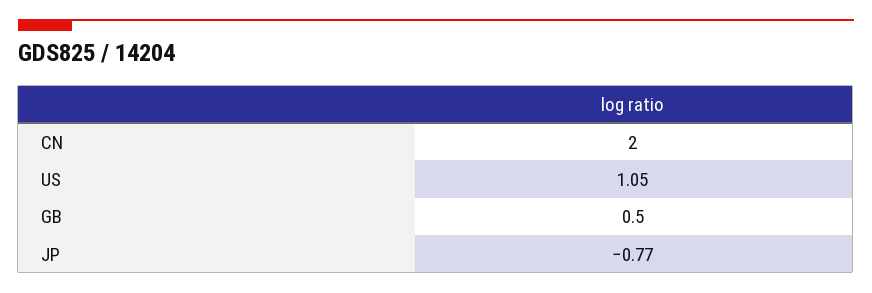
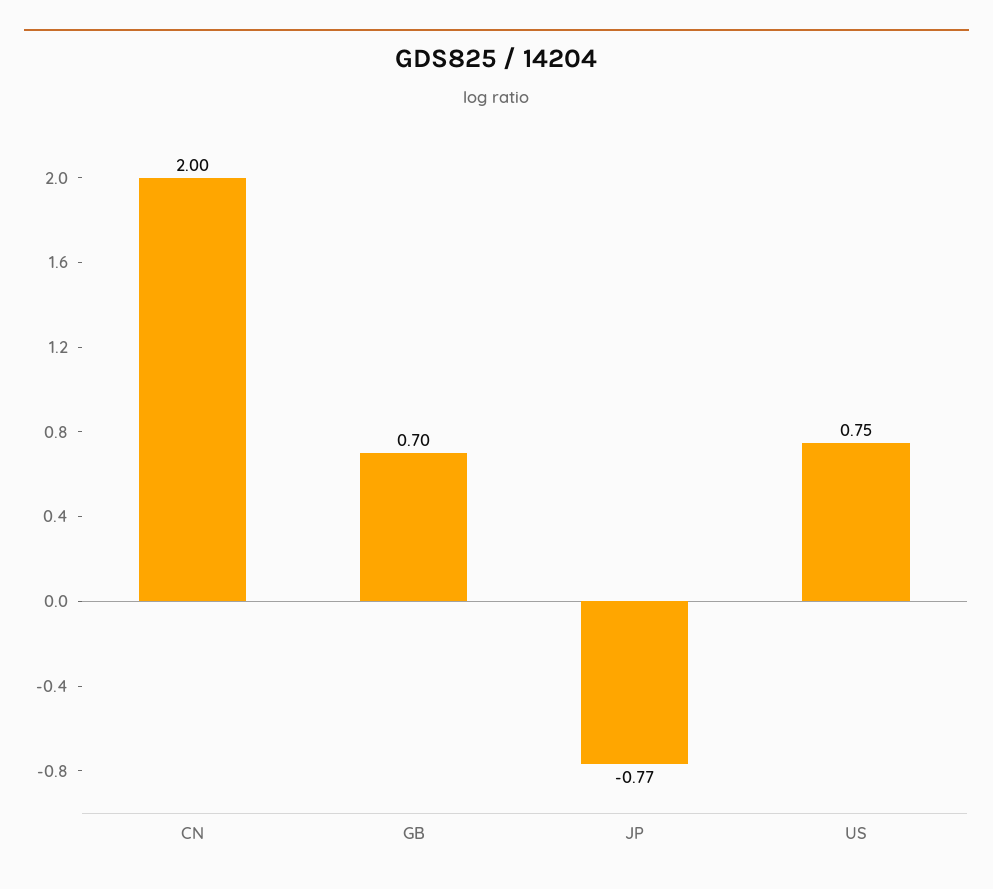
US: 1.05 -> 0.75
GB: 0.5 -> 0.7

